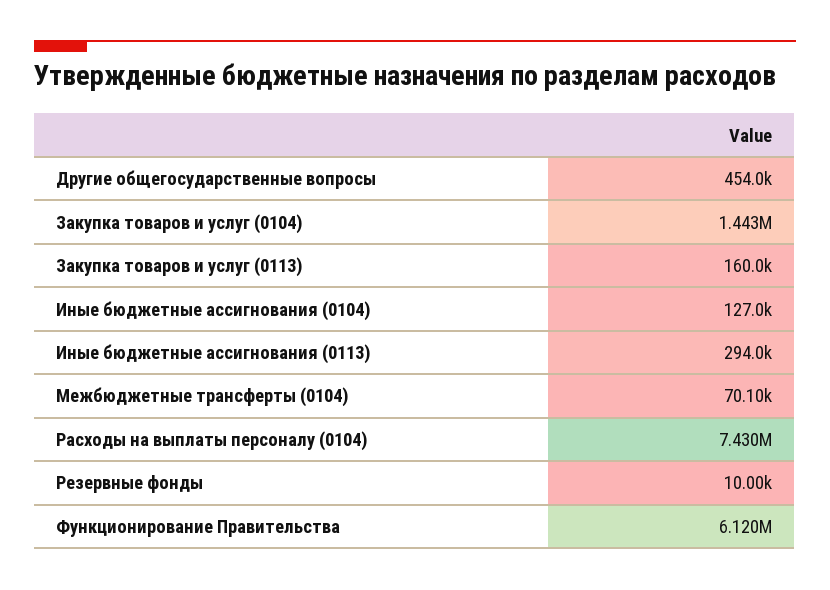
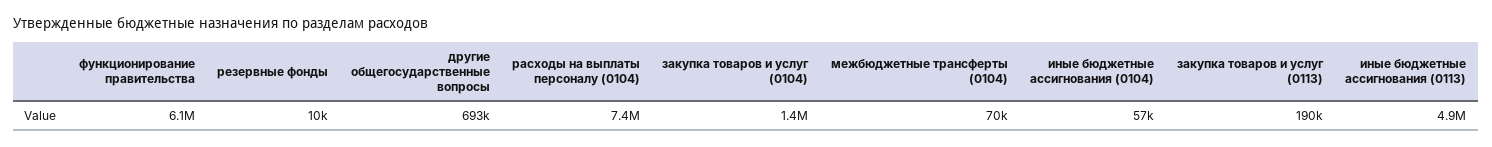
Другие общегосударственные вопросы: 454000 -> 693000
Закупка товаров и услуг (0113): 160000 -> 190000
Иные бюджетные ассигнования (0104): 127000 -> 57000
Иные бюджетные ассигнования (0113): 294000 -> 4900000

